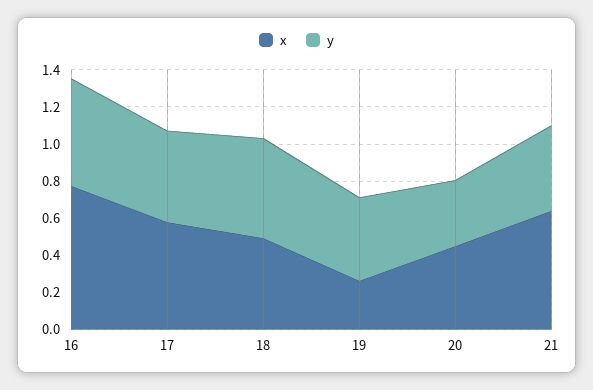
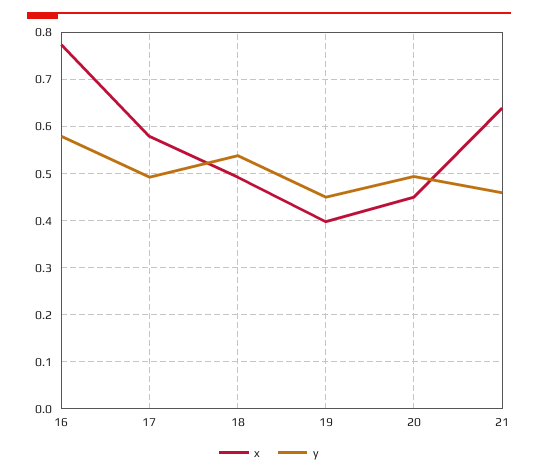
x, 19: 0.25 -> 0.4
y, 20: 0.35 -> 0.5

